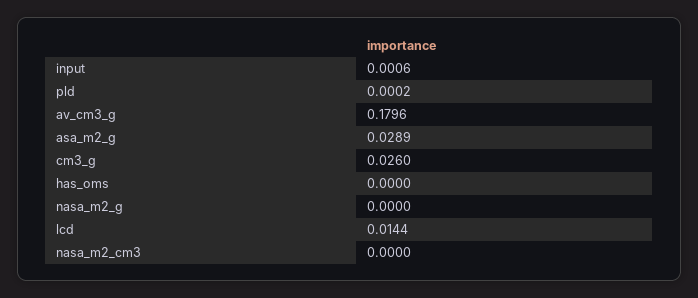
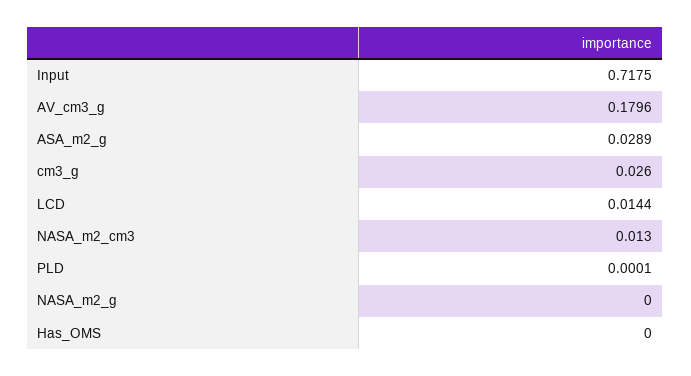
input: 0.0006 -> 0.7175
pld: 0.0002 -> 0.0001
nasa_m2_cm3: 0 -> 0.013

